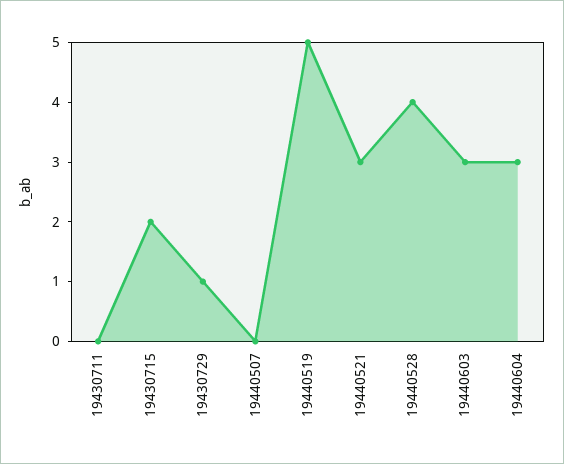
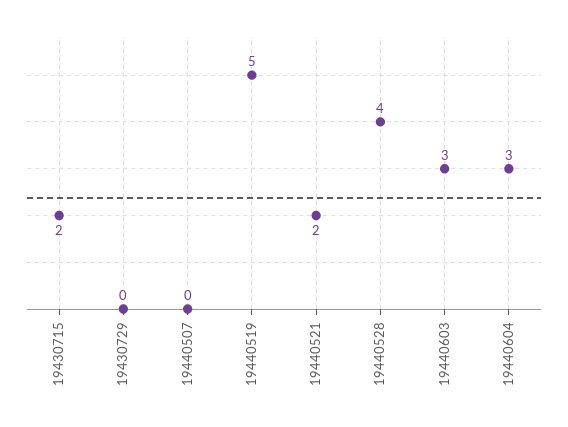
19430711: 0 -> none
19430729: 1 -> 0
19440521: 3 -> 2

